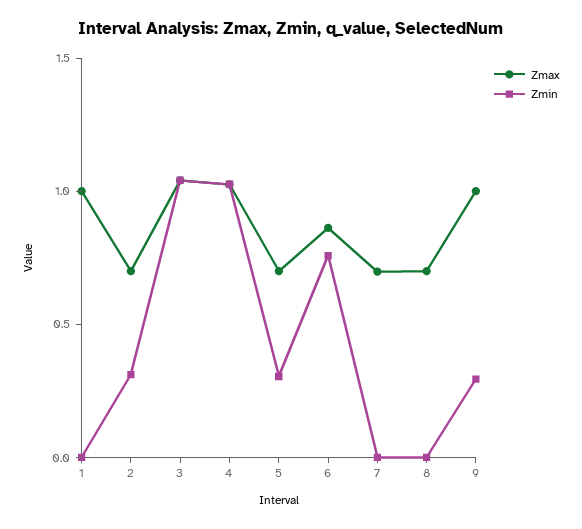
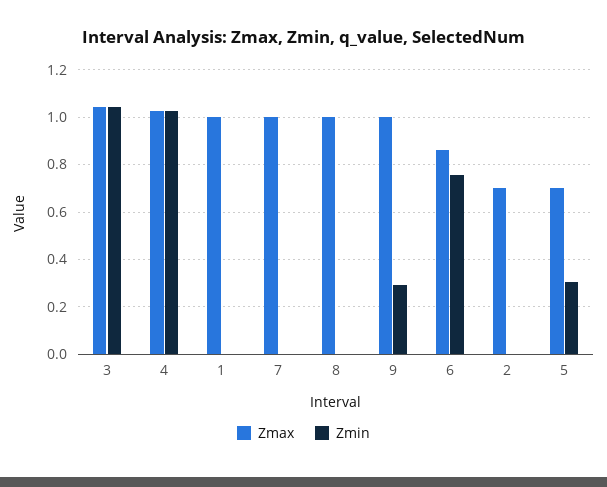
Zmin, 2: 0.3 -> 0
Zmax, 7: 0.7 -> 1
Zmax, 8: 0.7 -> 1

